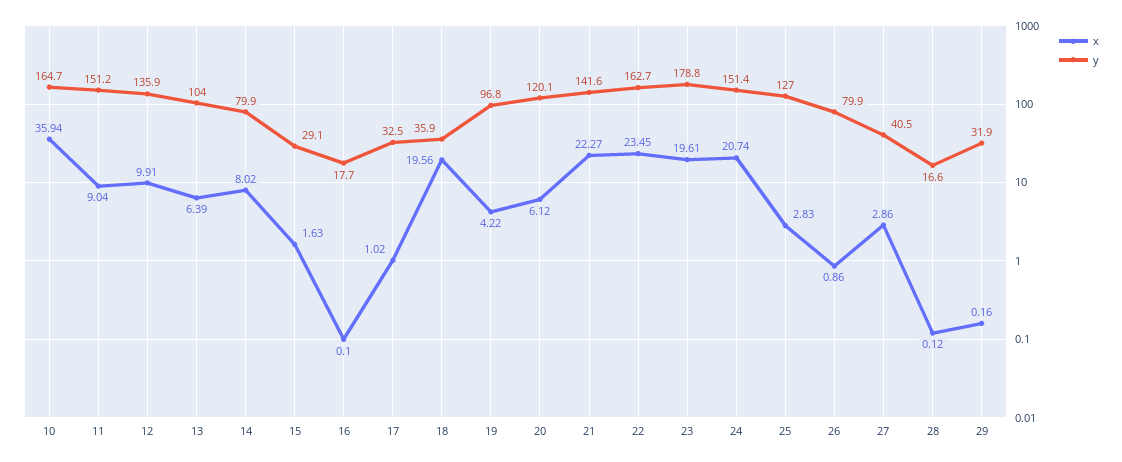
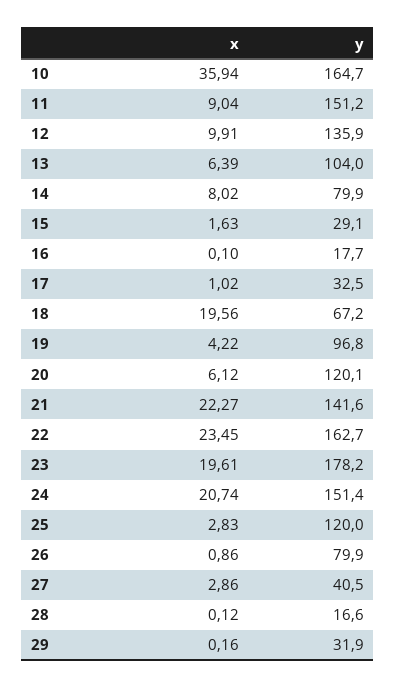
y, 18: 35.9 -> 67.2
y, 23: 178.8 -> 178.2
y, 25: 127 -> 120

